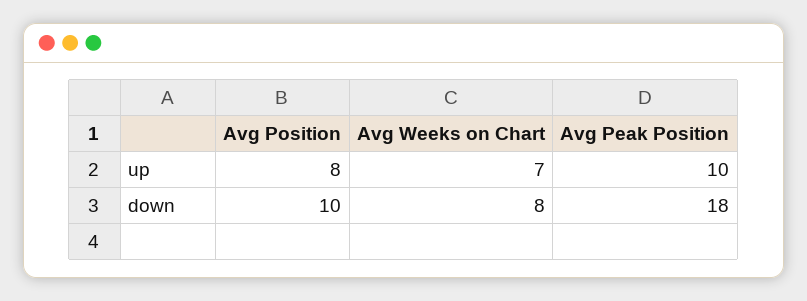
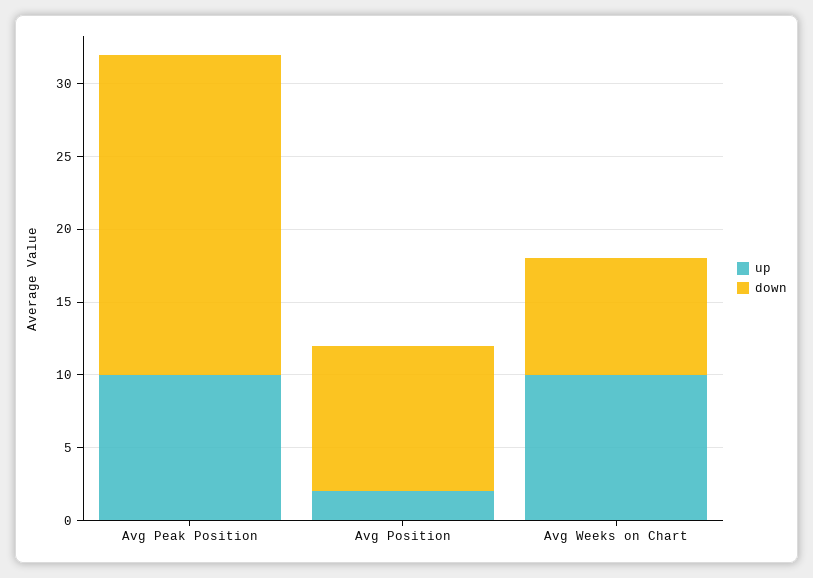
up, Avg Position: 8 -> 2
up, Avg Weeks on Chart: 7 -> 10
down, Avg Peak Position: 18 -> 22

